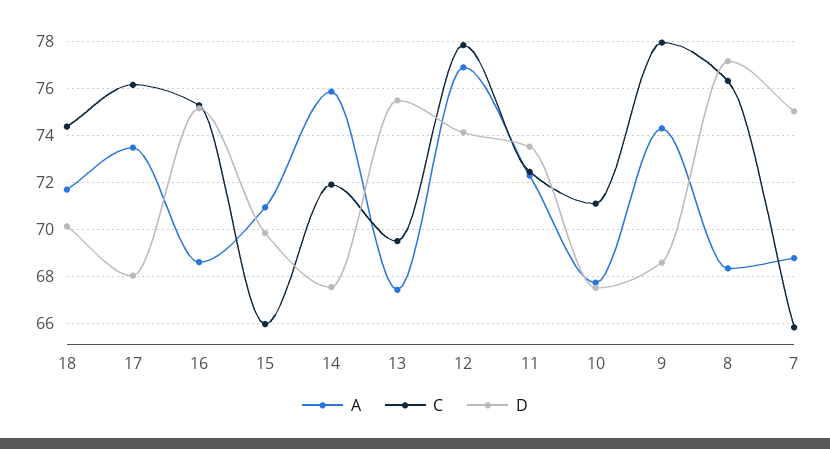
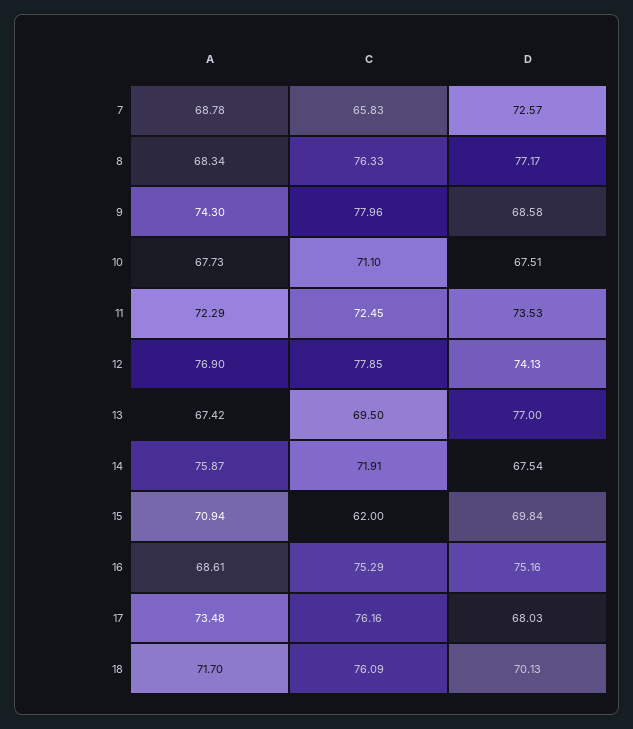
C, 18: 74.5 -> 76.09
C, 15: 66 -> 62
D, 13: 75.5 -> 77
D, 7: 75 -> 72.57

